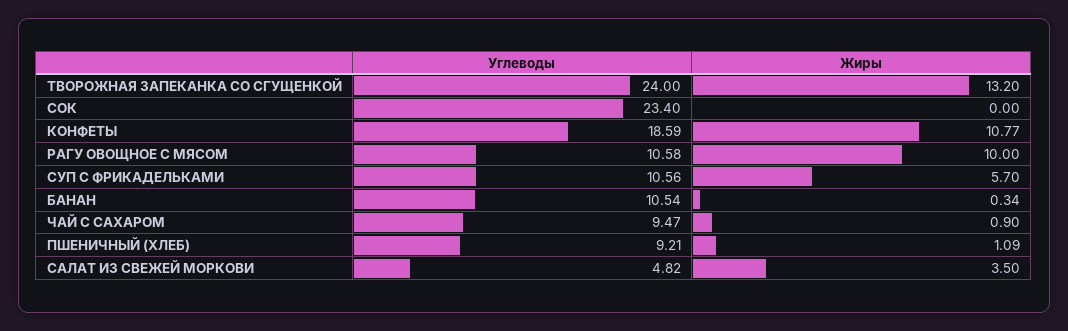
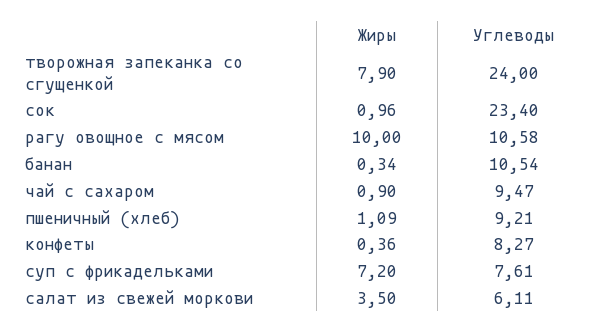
Жиры, ТВОРОЖНАЯ ЗАПЕКАНКА СО СГУЩЕНКОЙ: 13.2 -> 7.9
Жиры, СОК: 0 -> 0.96
Углеводы, КОНФЕТЫ: 18.59 -> 8.27
Жиры, КОНФЕТЫ: 10.77 -> 0.36
Углеводы, СУП С ФРИКАДЕЛЬКАМИ: 10.56 -> 7.61
Жиры, СУП С ФРИКАДЕЛЬКАМИ: 5.7 -> 7.2
Углеводы, САЛАТ ИЗ СВЕЖЕЙ МОРКОВИ: 4.82 -> 6.11

